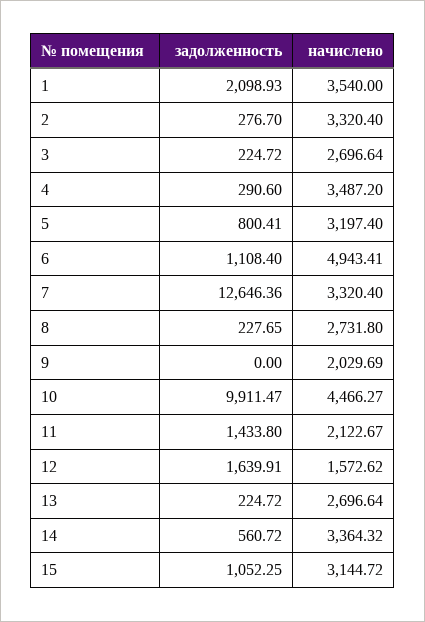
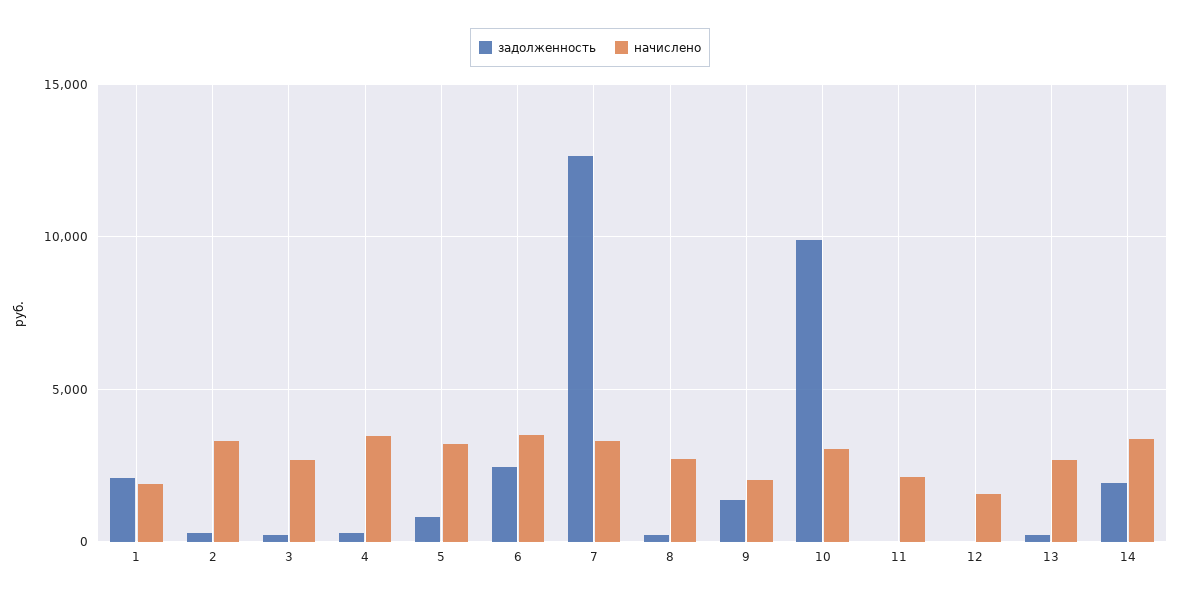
начислено, 1: 3540 -> 2000
задолженность, 6: 1108.4 -> 2500
начислено, 6: 4943.41 -> 3500
задолженность, 9: 0 -> 1500
начислено, 10: 4466.27 -> 3000
задолженность, 11: 1433.8 -> 0
задолженность, 12: 1639.91 -> 0
задолженность, 14: 560.72 -> 2000
задолженность, 15: 1052.25 -> none
начислено, 15: 3144.72 -> none

